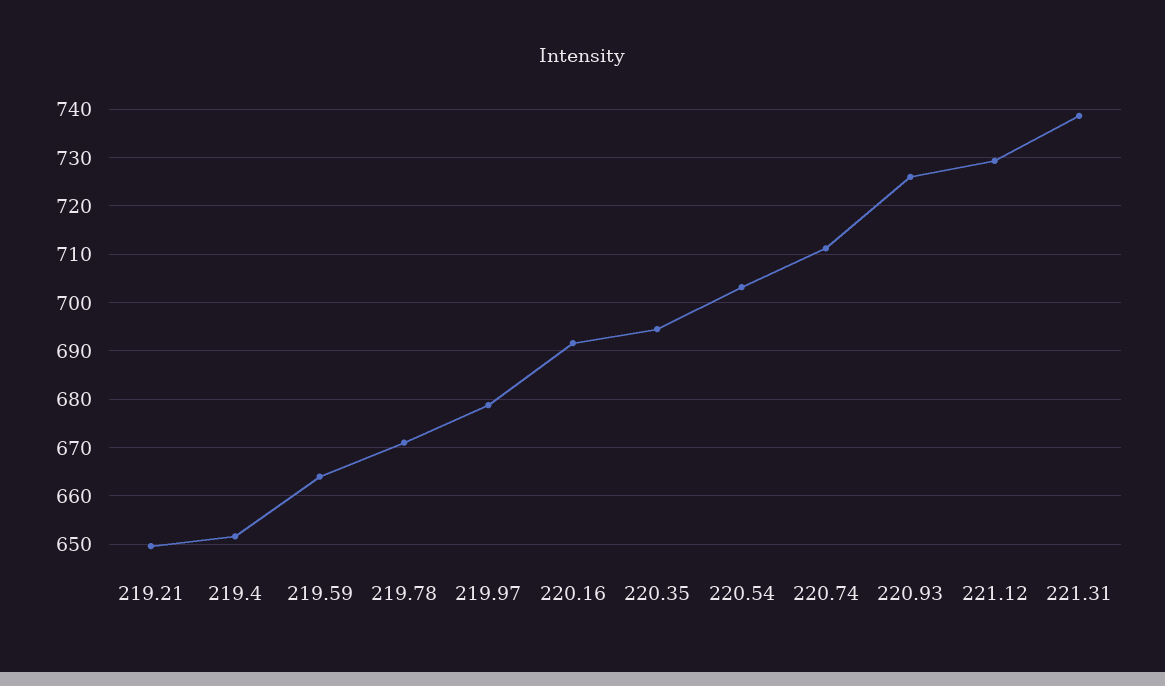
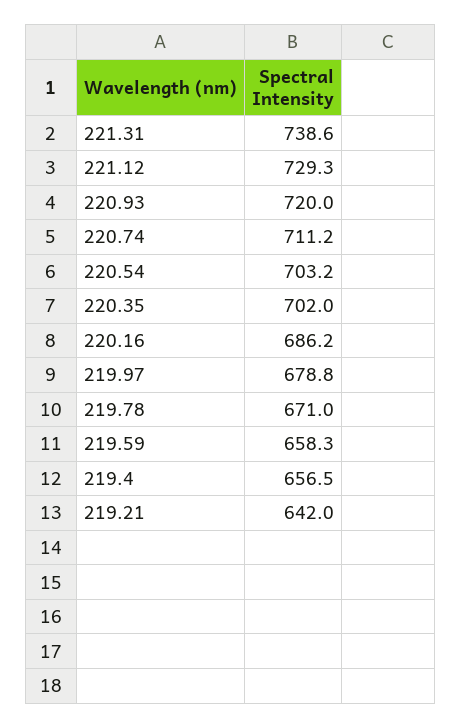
219.21: 650 -> 642
219.4: 652 -> 656.5
219.59: 664 -> 658.3
220.16: 692 -> 686.2
220.35: 694 -> 702
220.93: 726 -> 720

